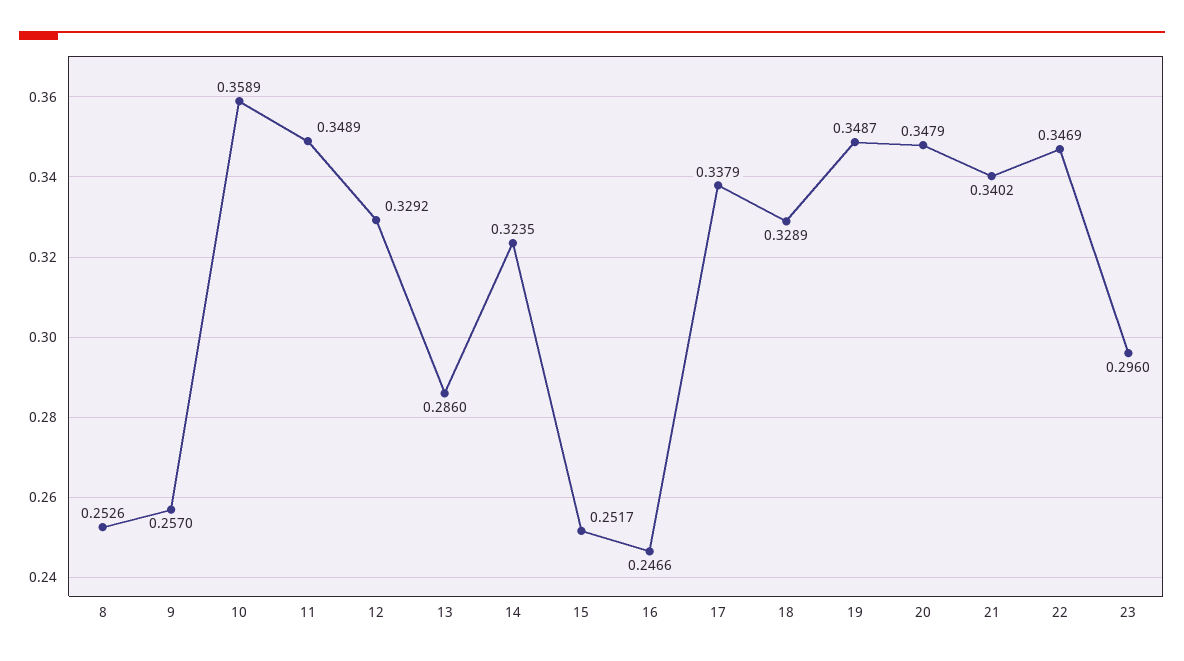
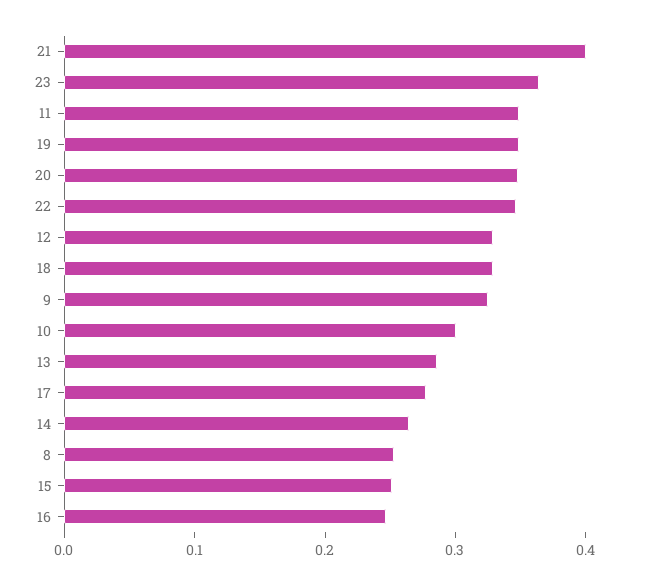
9: 0.257 -> 0.32
10: 0.3589 -> 0.3
14: 0.3235 -> 0.26
17: 0.3379 -> 0.28
21: 0.3402 -> 0.4
23: 0.296 -> 0.36

